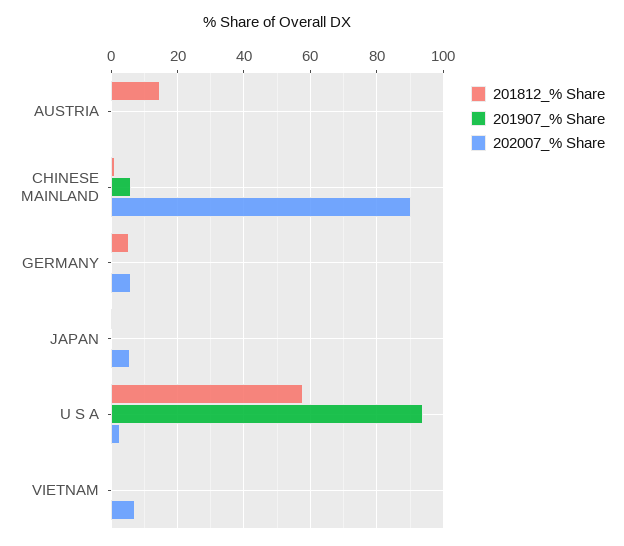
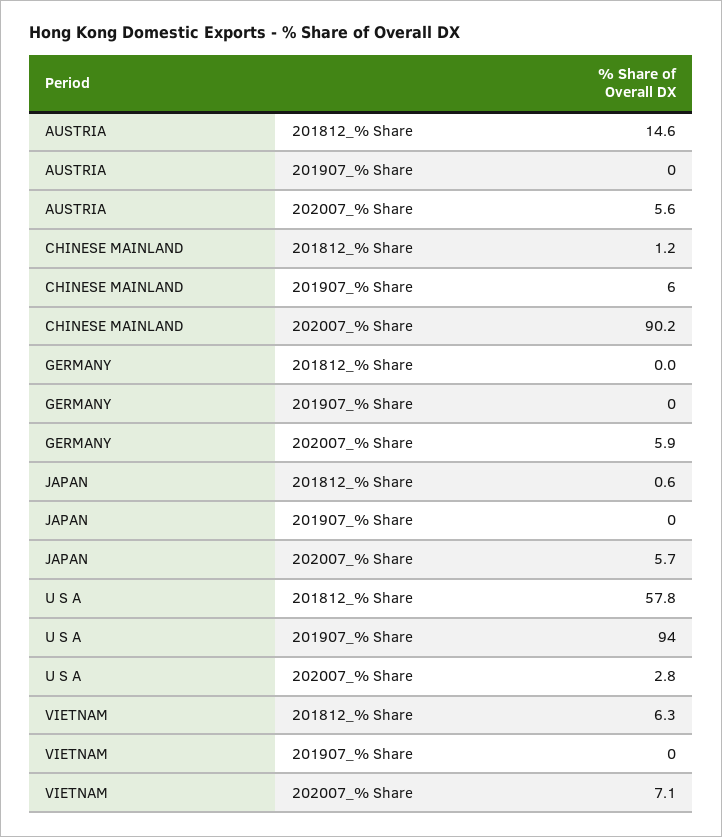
202007_% Share, AUSTRIA: 0 -> 5.6
201812_% Share, GERMANY: 6 -> 0
201812_% Share, VIETNAM: 0 -> 6.3

